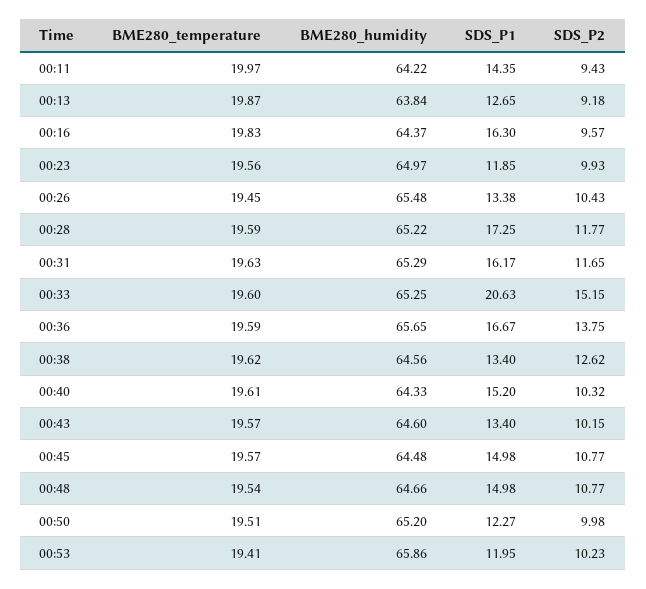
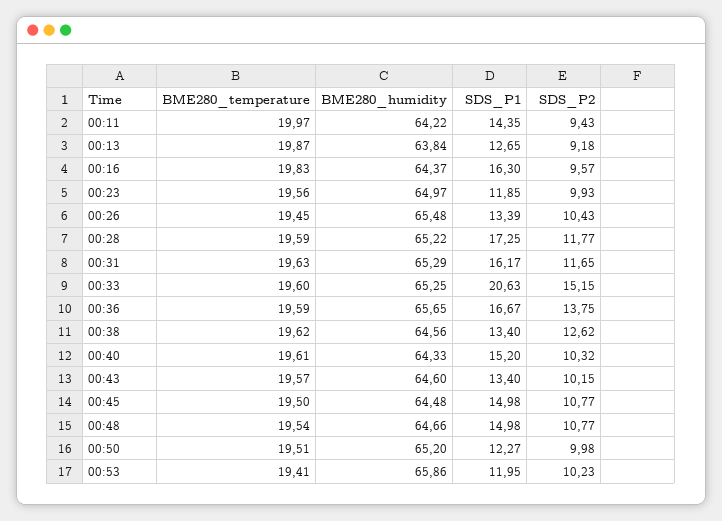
SDS_P1, 00:26: 13.38 -> 13.39
BME280_temperature, 00:45: 19.57 -> 19.5

